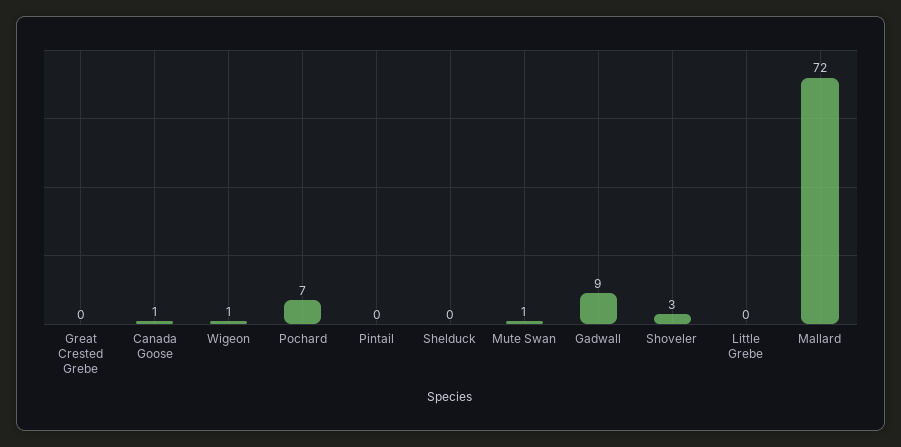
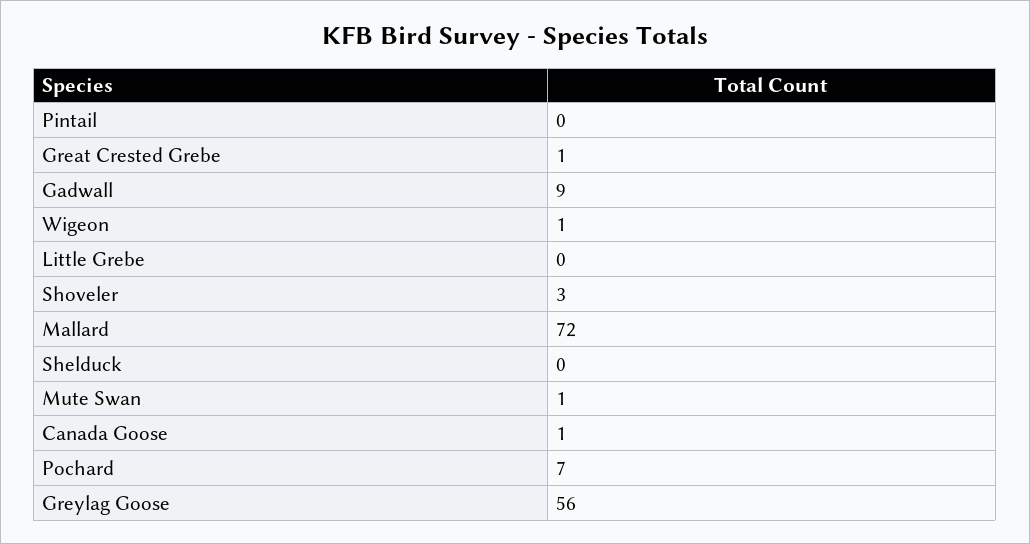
Great Crested Grebe: 0 -> 1
Greylag Goose: none -> 56

